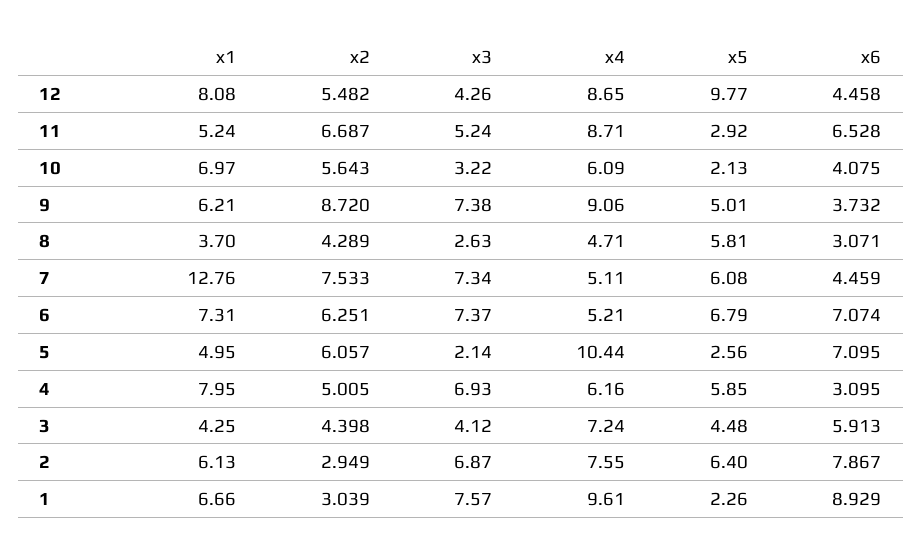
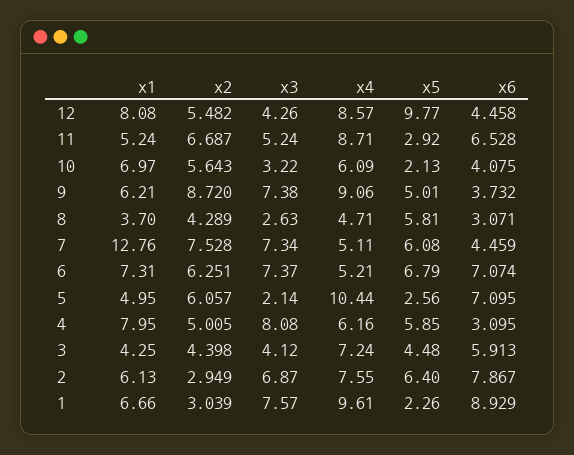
x4, 12: 8.65 -> 8.57
x2, 7: 7.533 -> 7.528
x3, 4: 6.93 -> 8.08

